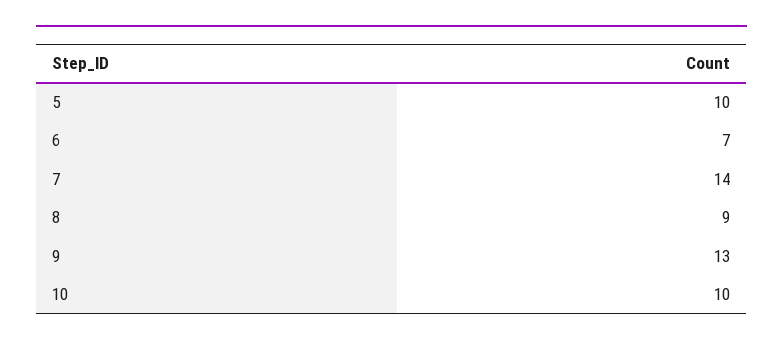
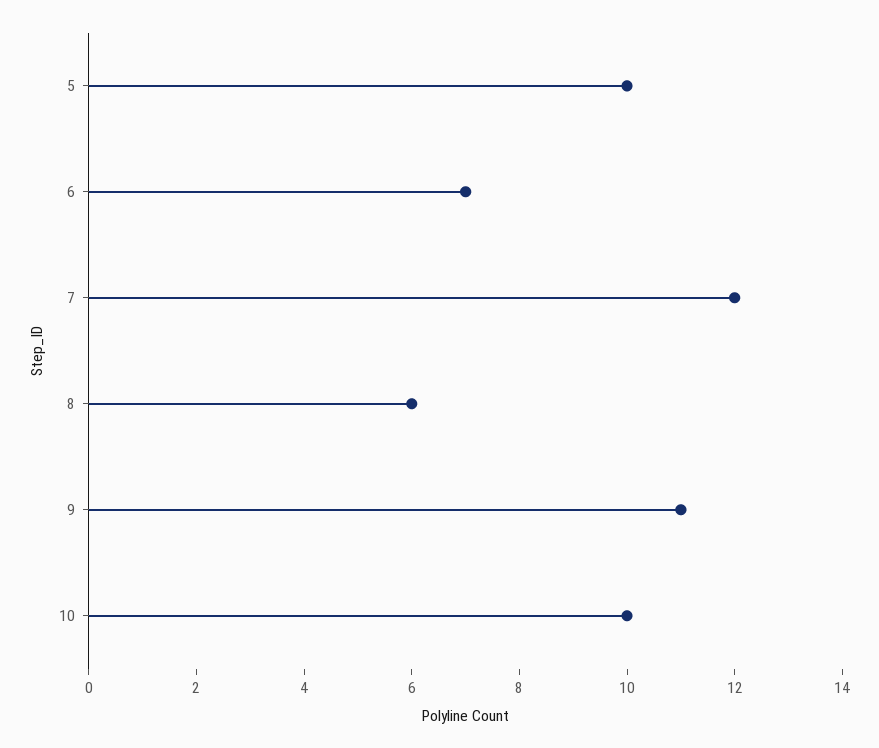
7: 14 -> 12
8: 9 -> 6
9: 13 -> 11

